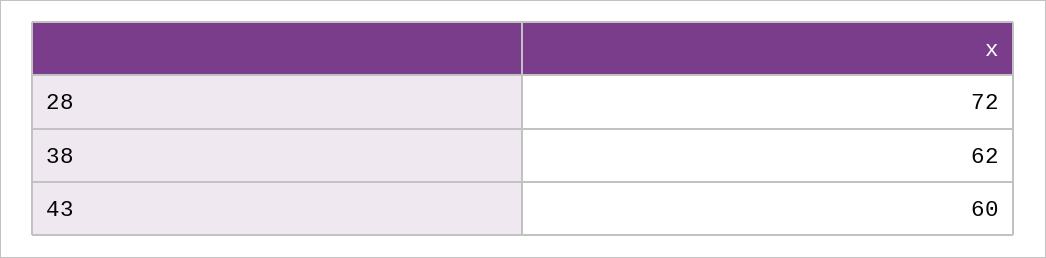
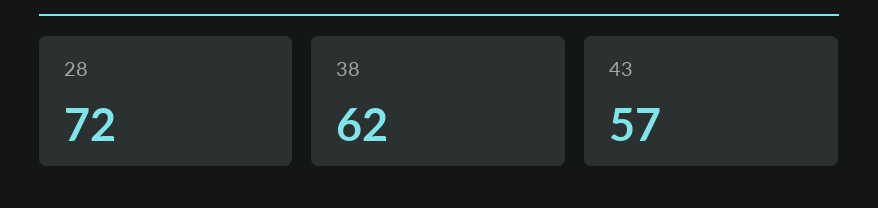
43: 60 -> 57

